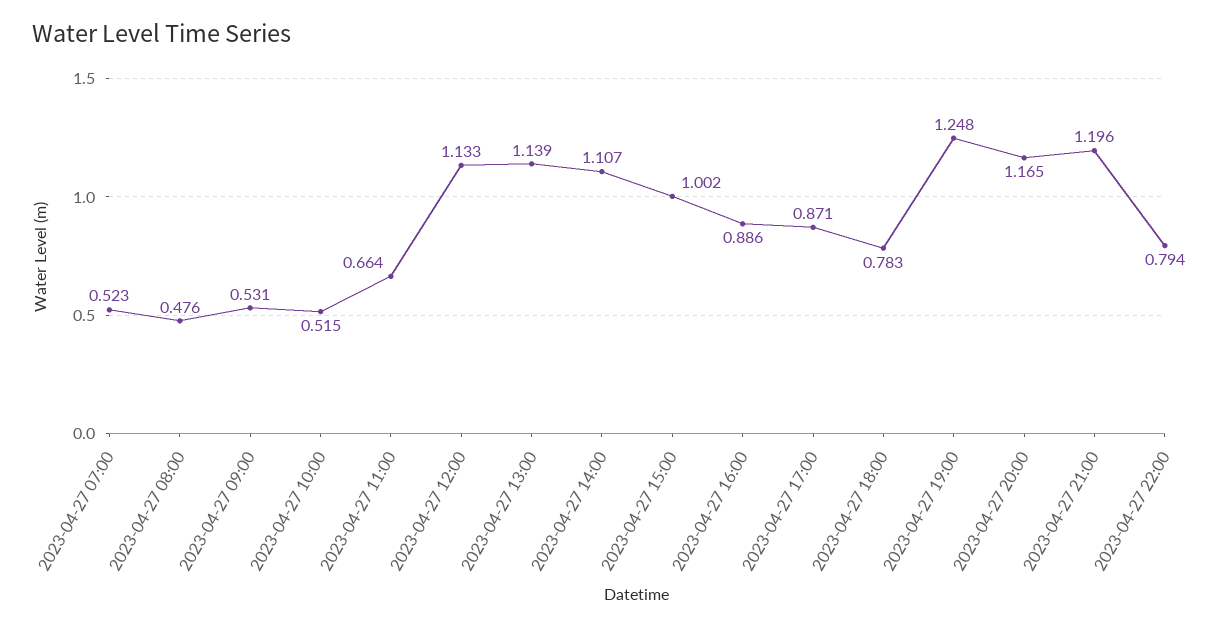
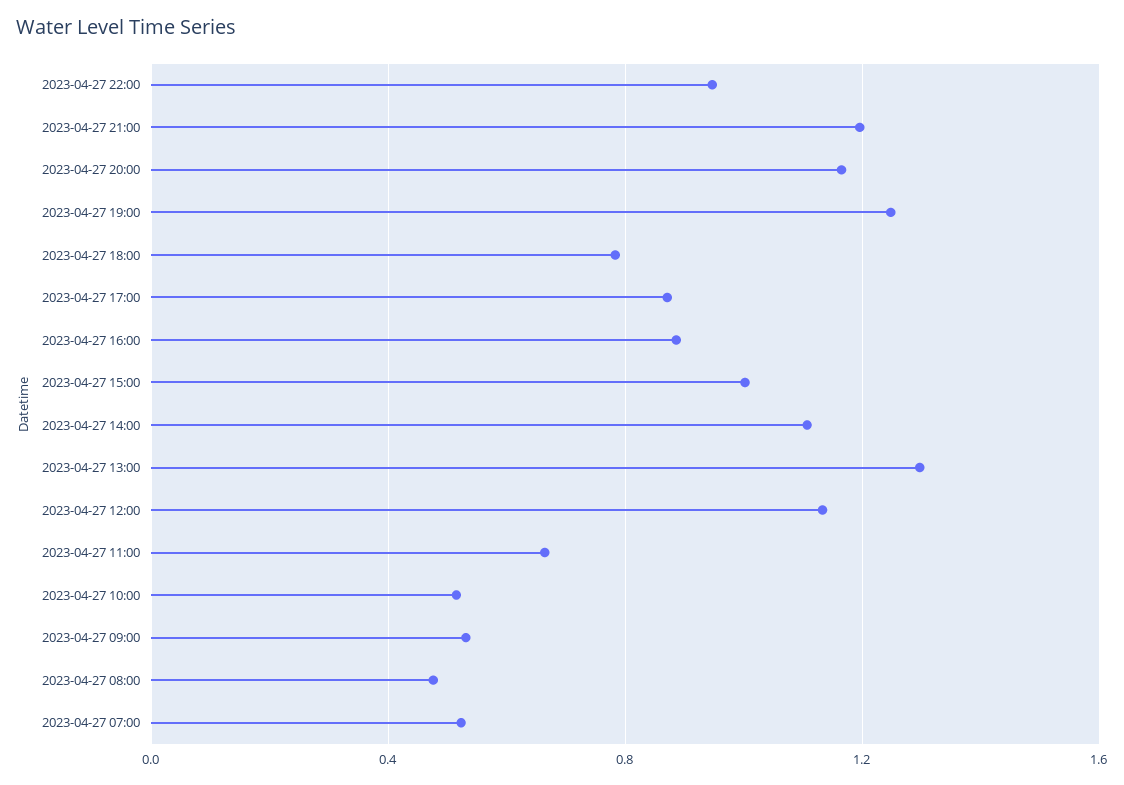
2023-04-27 13:00: 1.139 -> 1.3
2023-04-27 22:00: 0.794 -> 0.95

